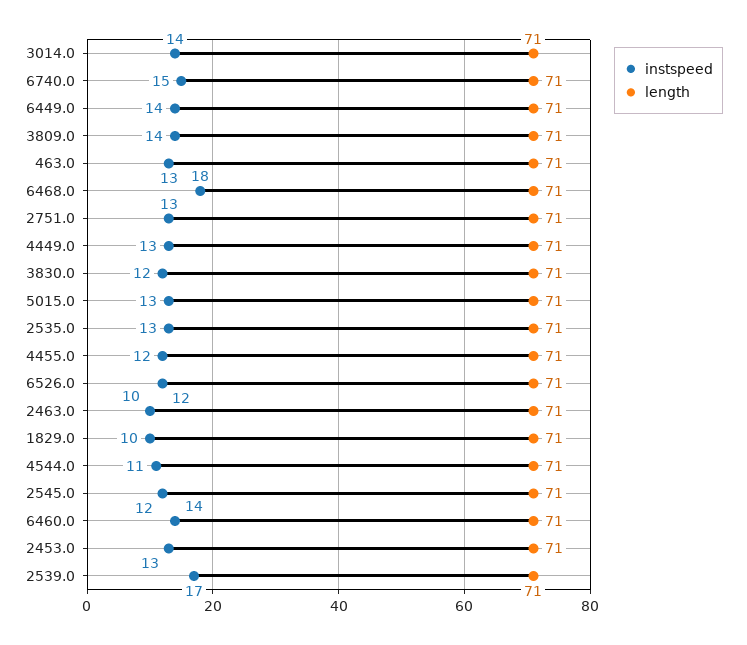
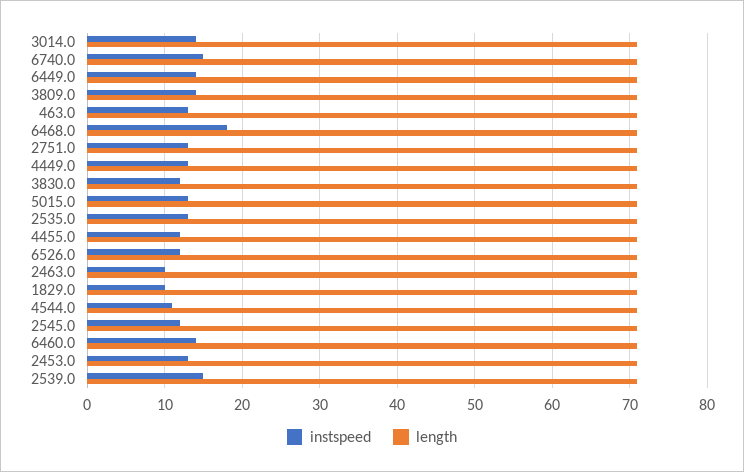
instspeed, 2539.0: 17 -> 15

